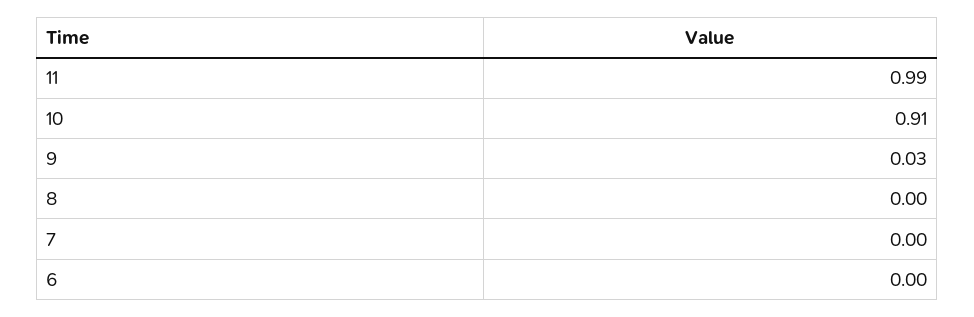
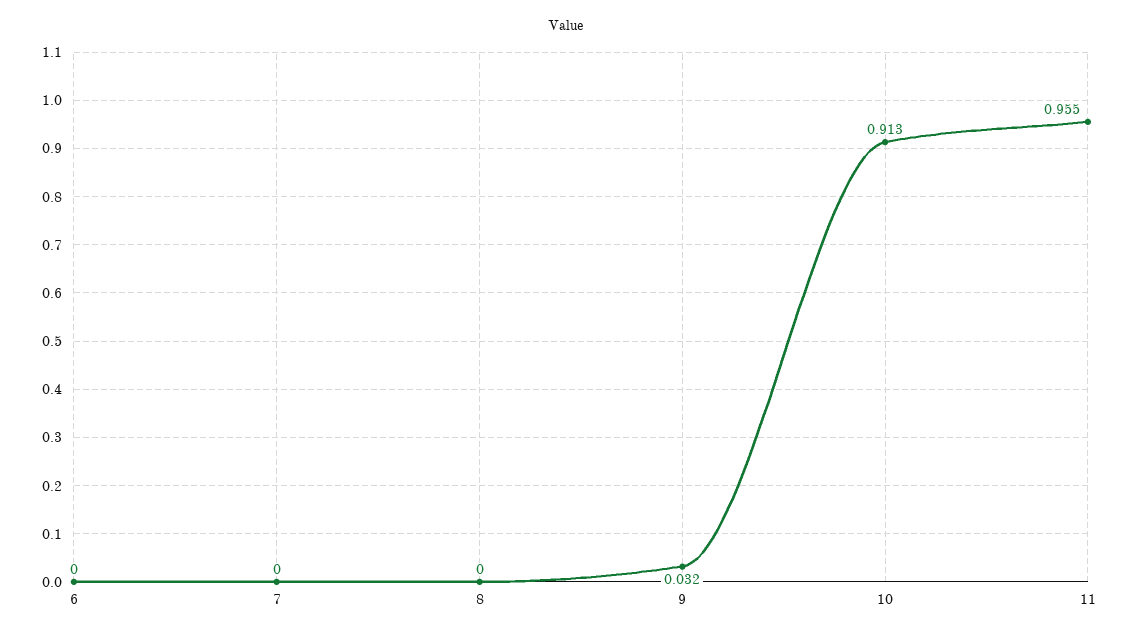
11: 0.99 -> 0.955

